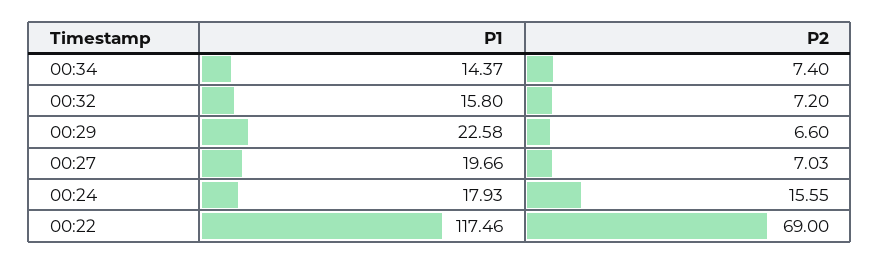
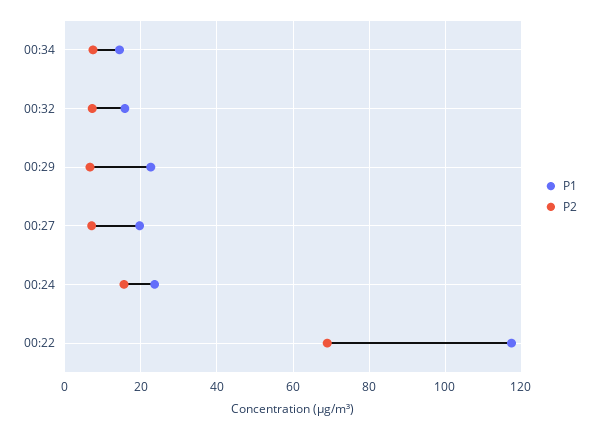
P1, 00:24: 17.93 -> 24

